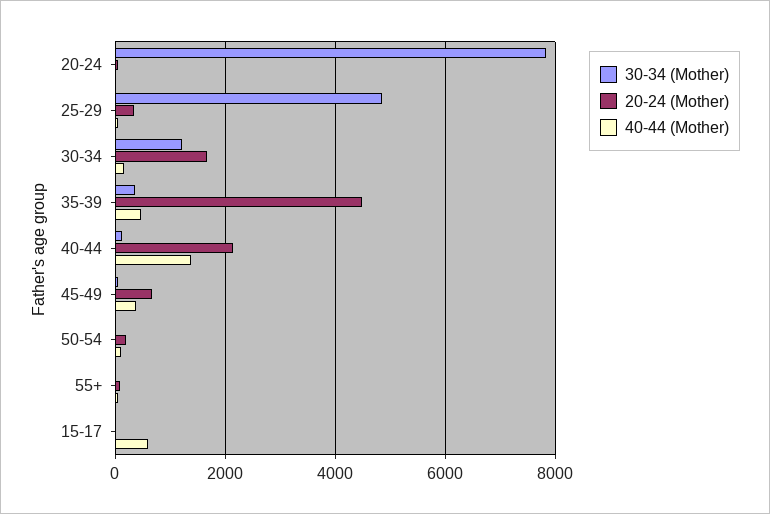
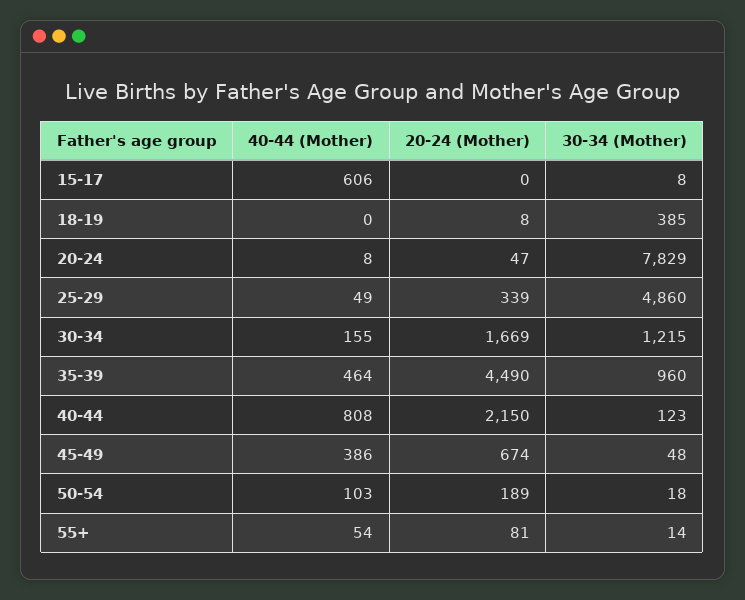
30-34 (Mother), 35-39: 400 -> 960
40-44 (Mother), 40-44: 1400 -> 808
40-44 (Mother), 18-19: none -> 0
20-24 (Mother), 18-19: none -> 8
30-34 (Mother), 18-19: none -> 385

